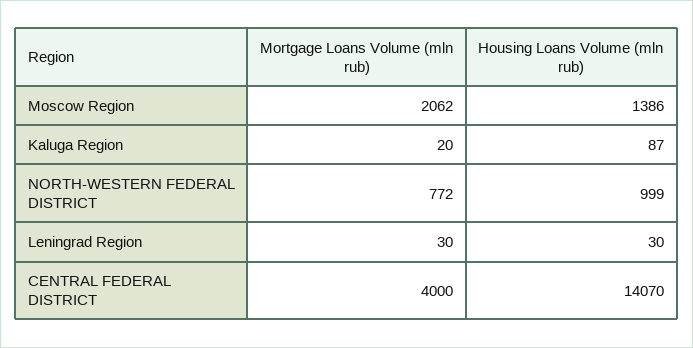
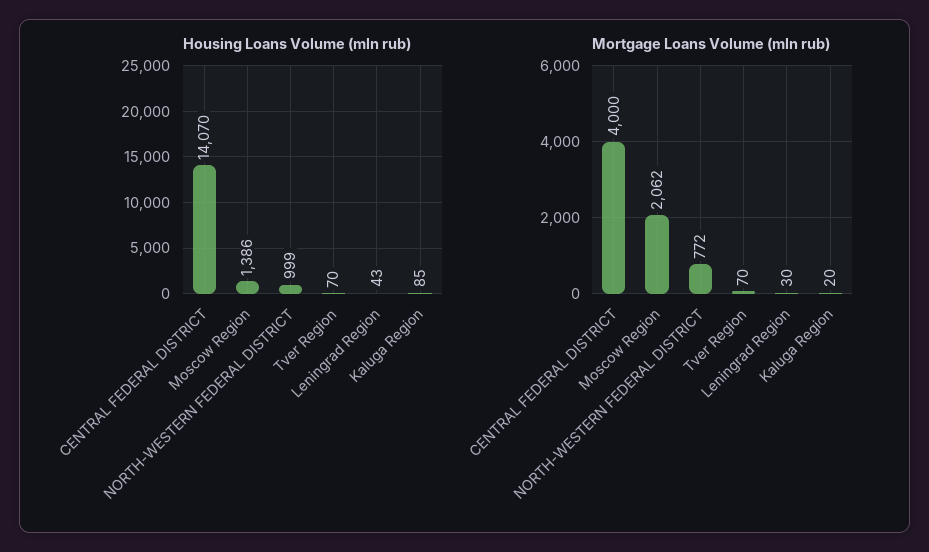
Housing Loans Volume (mln rub), Kaluga Region: 87 -> 85
Housing Loans Volume (mln rub), Leningrad Region: 30 -> 43
Housing Loans Volume (mln rub), Tver Region: none -> 70
Mortgage Loans Volume (mln rub), Tver Region: none -> 70

